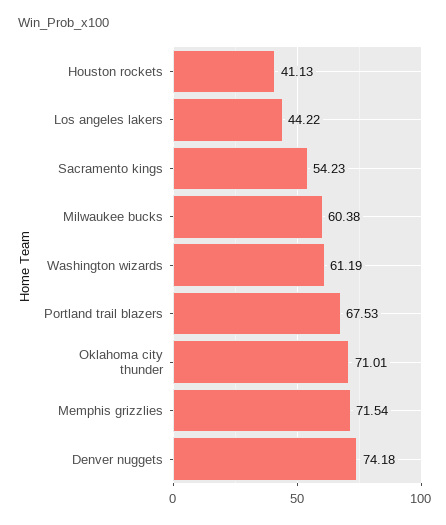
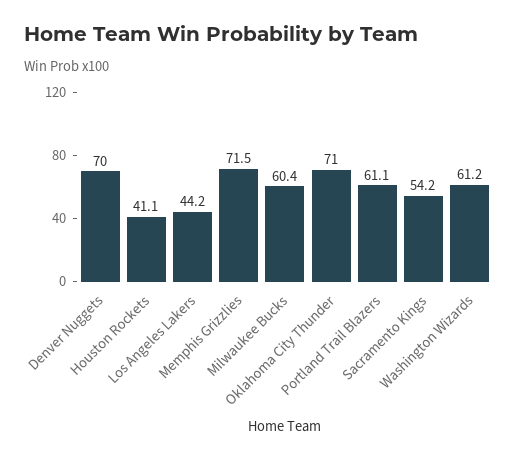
Portland trail blazers: 67.53 -> 61.1
Denver nuggets: 74.18 -> 70

